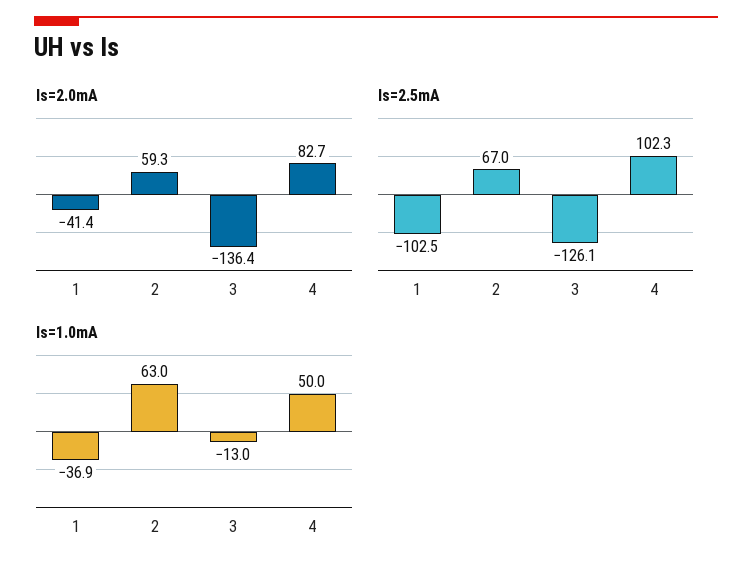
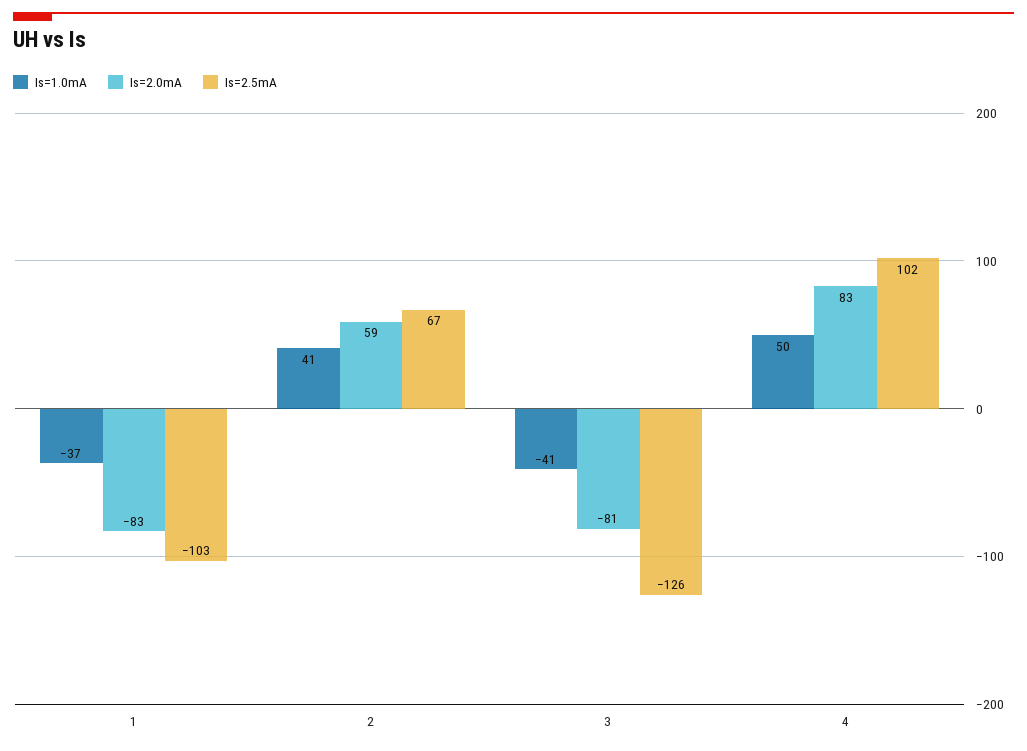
Is=2.0mA, 1: -41.4 -> -83
Is=2.0mA, 3: -136.4 -> -81
Is=1.0mA, 2: 63 -> 41
Is=1.0mA, 3: -13 -> -41

